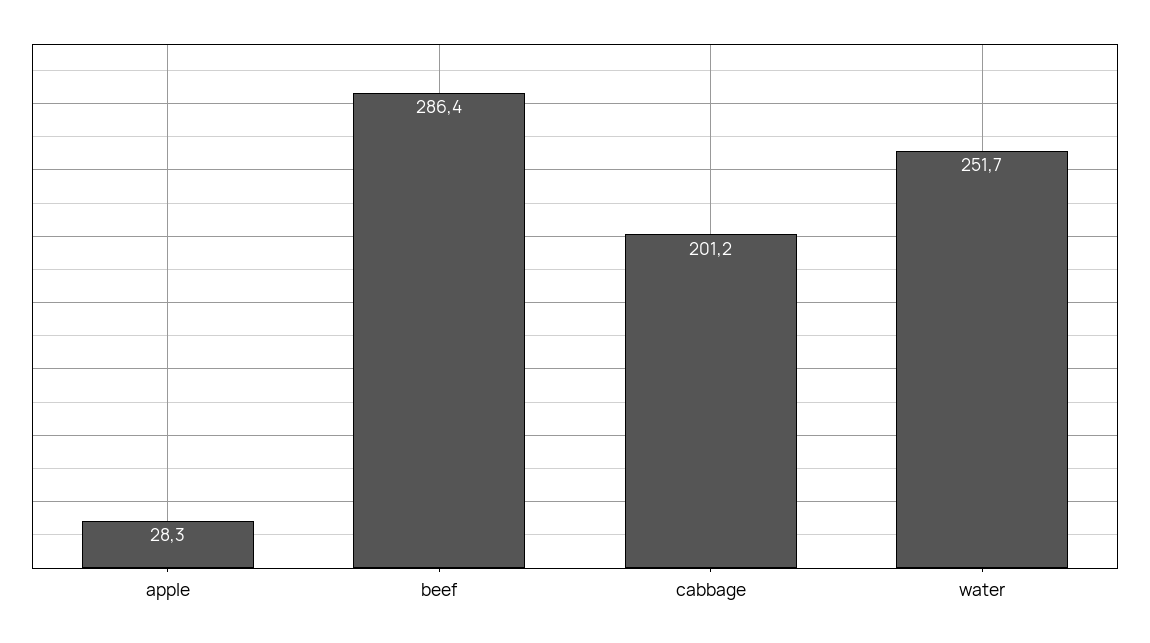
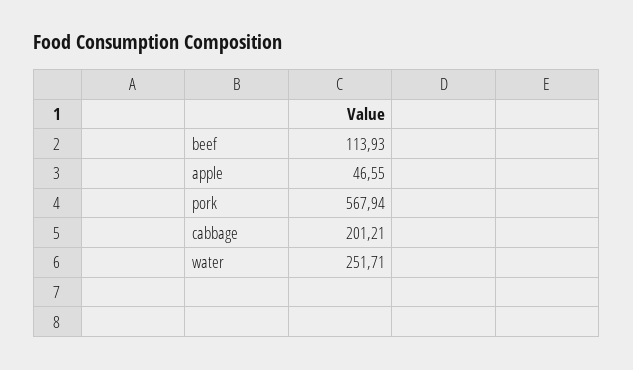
apple: 28.3 -> 46.55
beef: 286.4 -> 113.93
pork: none -> 567.94

